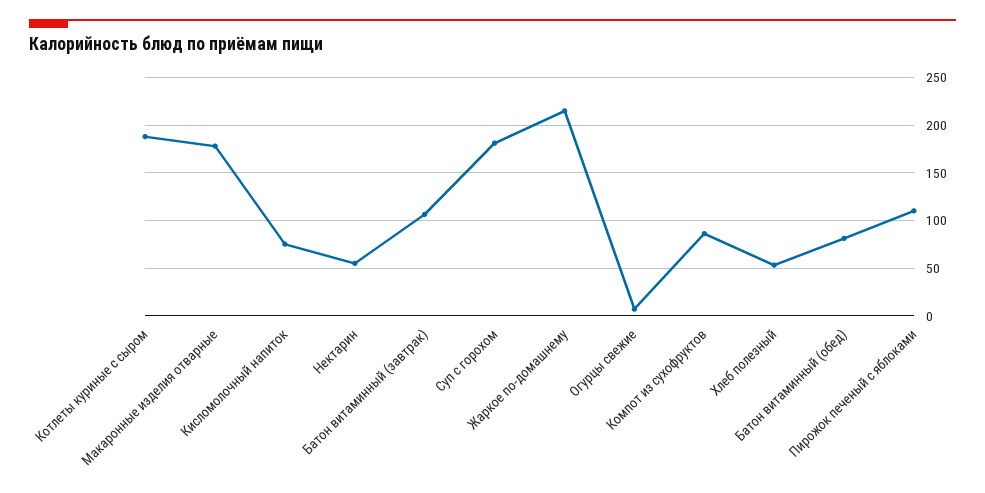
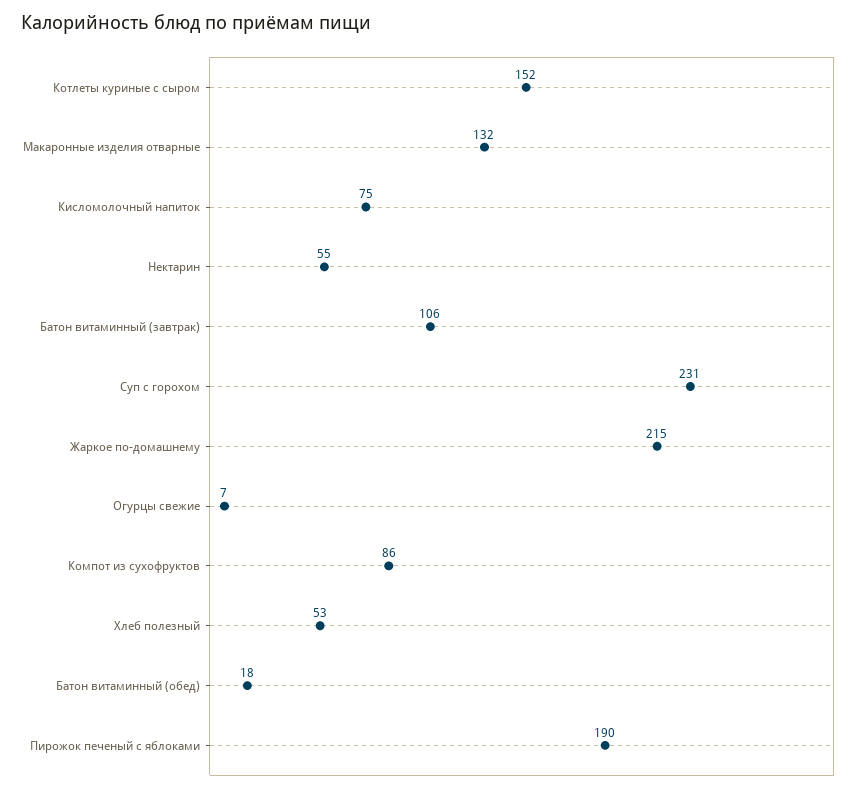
Котлеты куриные с сыром: 190 -> 152
Макаронные изделия отварные: 180 -> 132
Суп с горохом: 180 -> 231
Батон витаминный (обед): 80 -> 18
Пирожок печеный с яблоками: 110 -> 190

